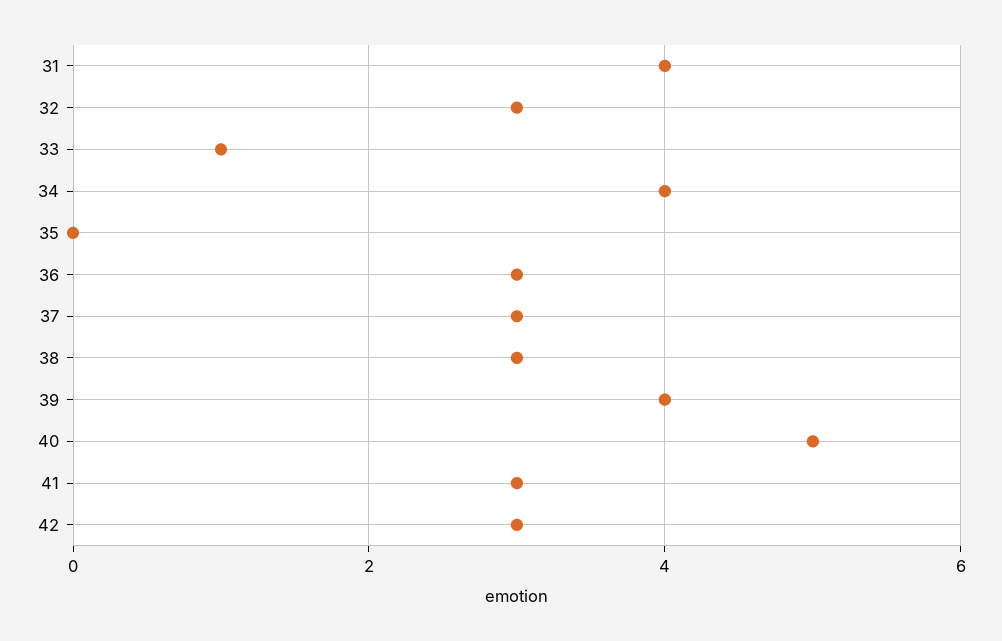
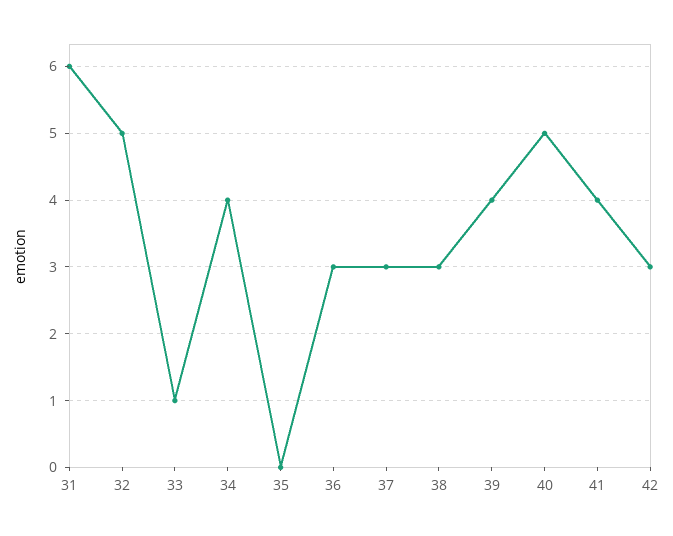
31: 4 -> 6
32: 3 -> 5
41: 3 -> 4

